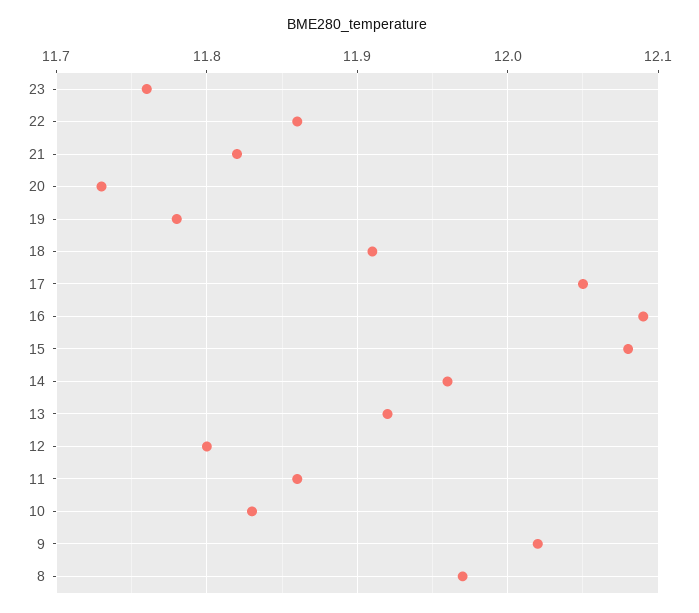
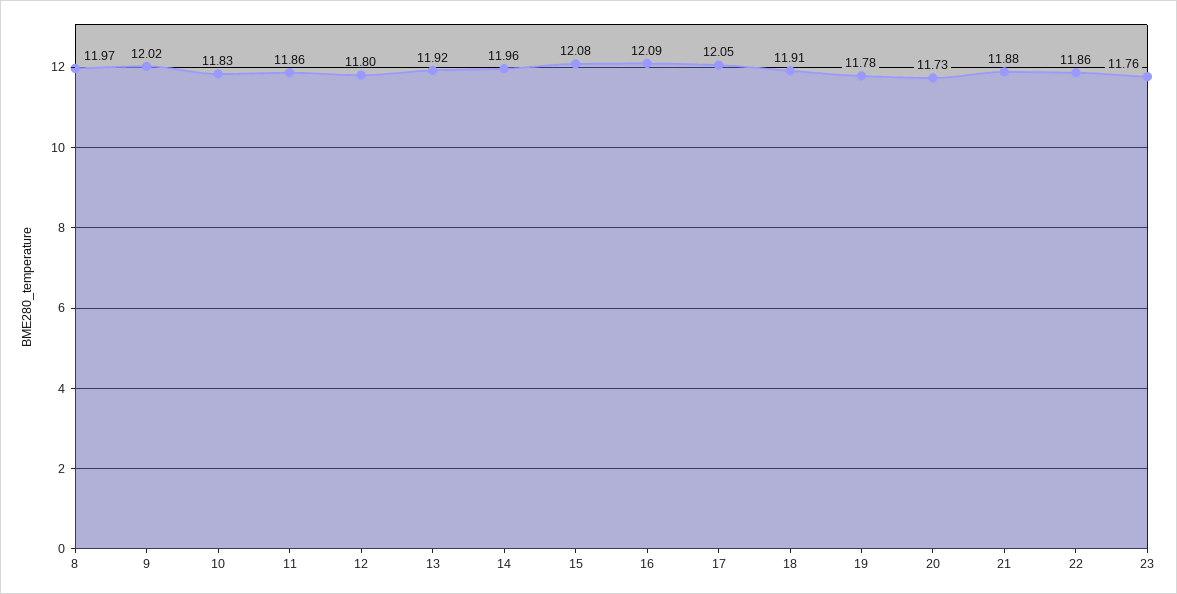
21: 11.82 -> 11.88

